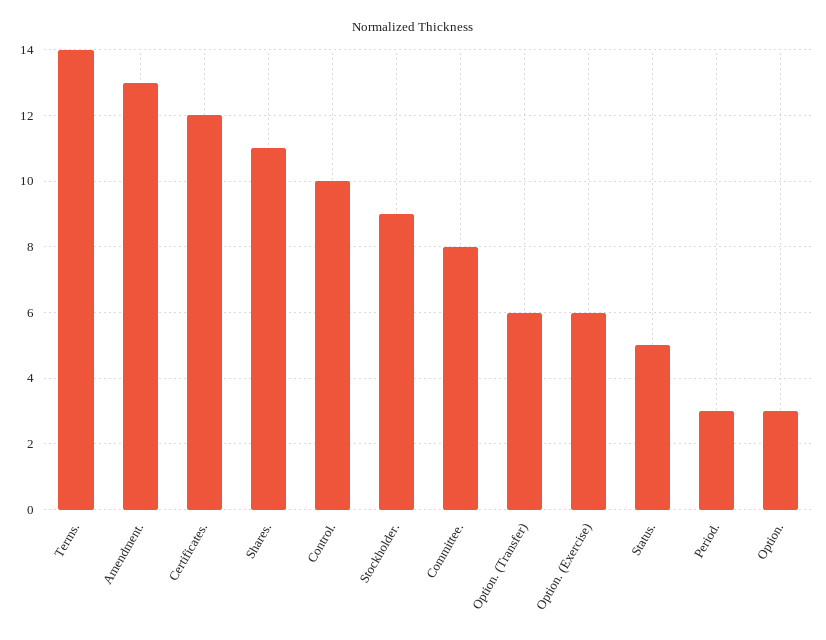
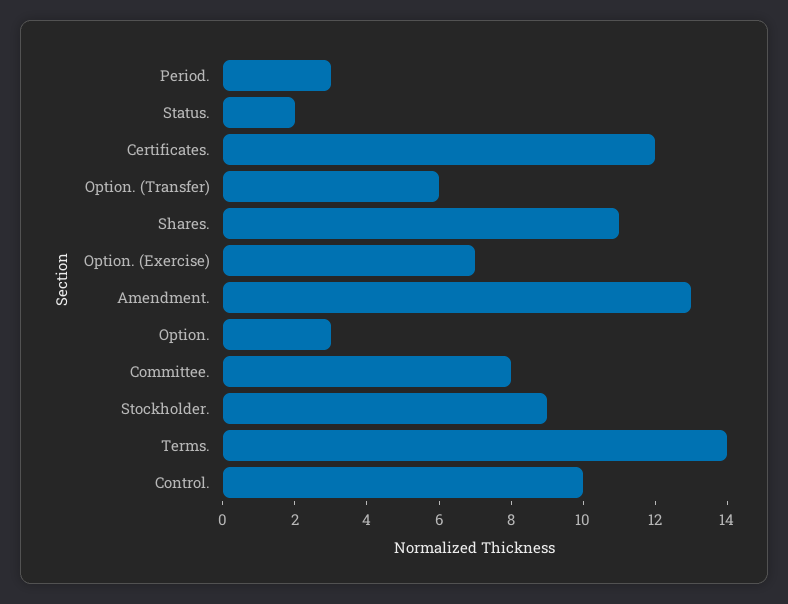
Option. (Exercise): 6 -> 7
Status.: 5 -> 2

